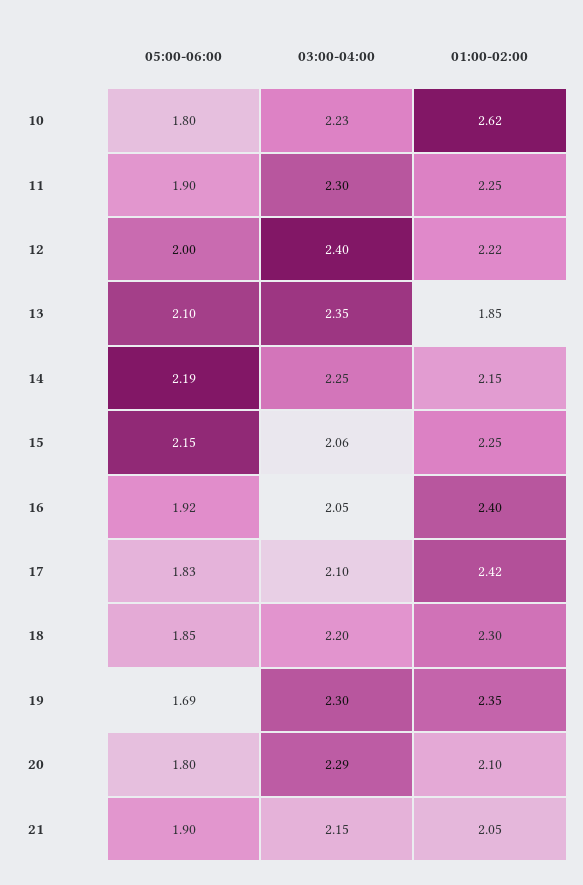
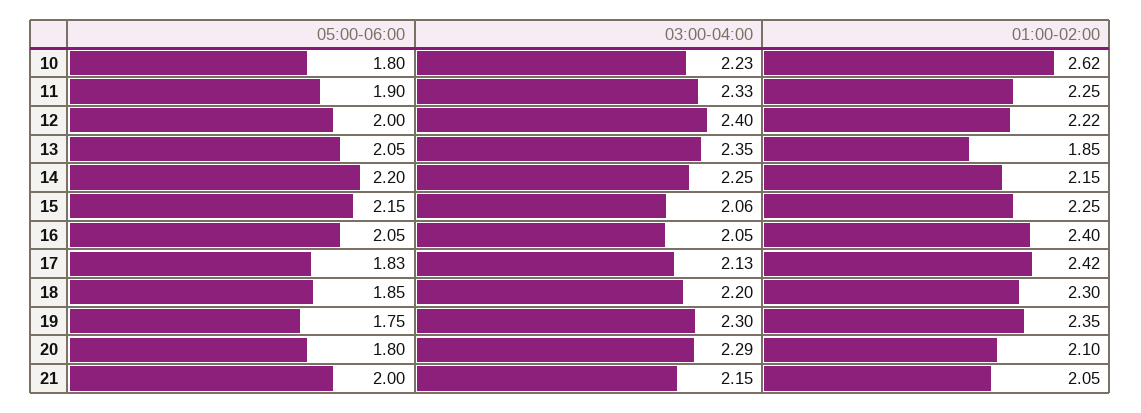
03:00-04:00, 11: 2.3 -> 2.33
05:00-06:00, 13: 2.1 -> 2.05
05:00-06:00, 14: 2.19 -> 2.2
05:00-06:00, 16: 1.92 -> 2.05
03:00-04:00, 17: 2.1 -> 2.13
05:00-06:00, 19: 1.69 -> 1.75
05:00-06:00, 21: 1.9 -> 2

